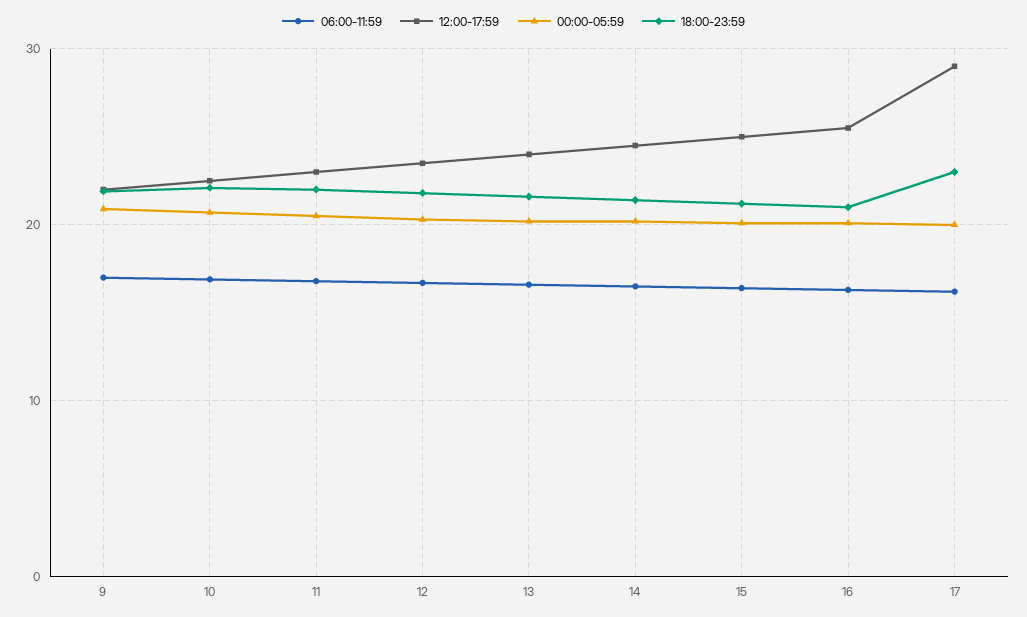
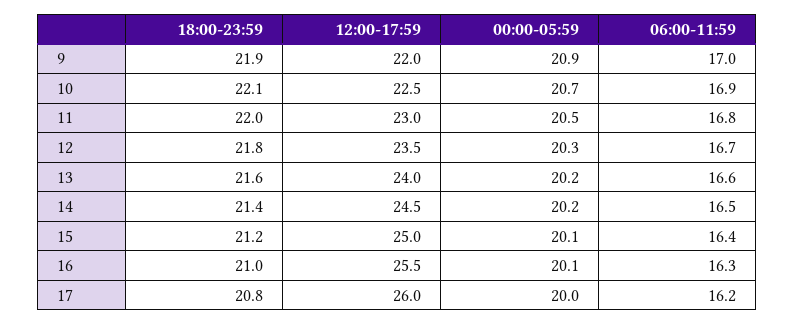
12:00-17:59, 17: 29 -> 26
18:00-23:59, 17: 23 -> 20.8

